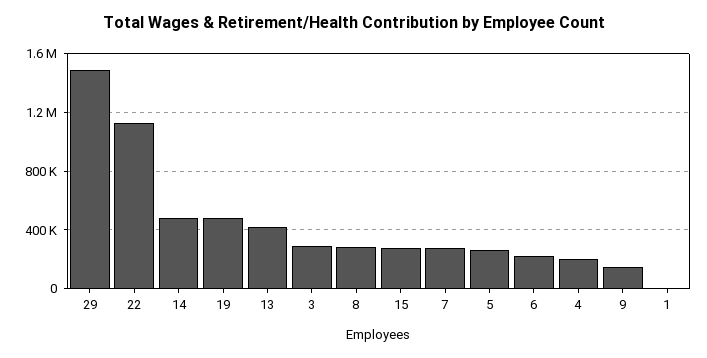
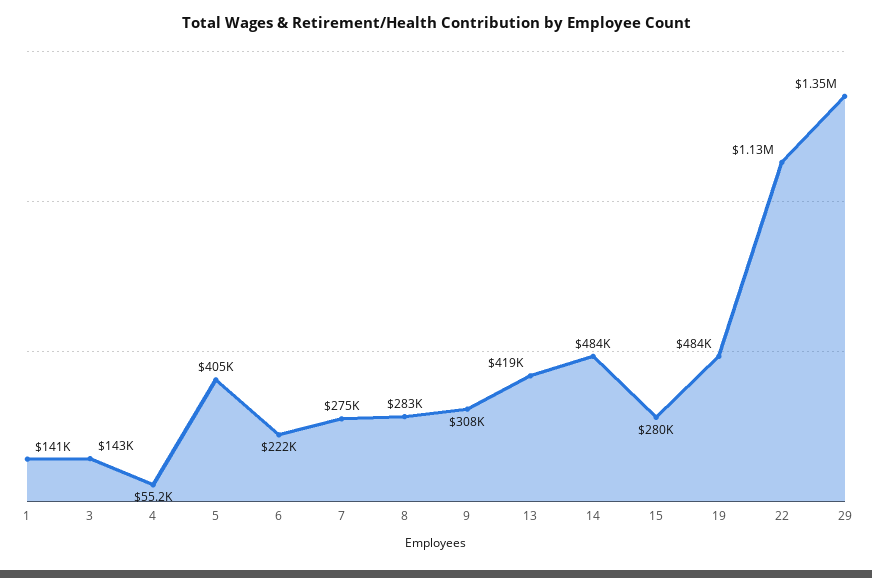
29: 1500000 -> 1350000
3: 300000 -> 143000
5: 250000 -> 405000
4: 200000 -> 55200
9: 150000 -> 308000
1: 0 -> 141000

